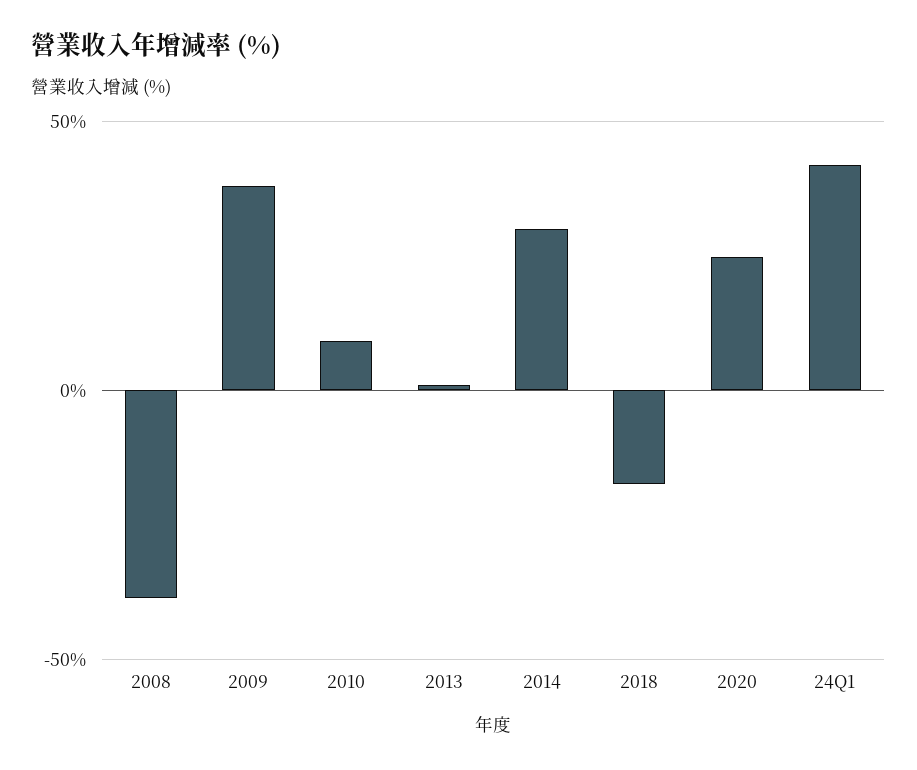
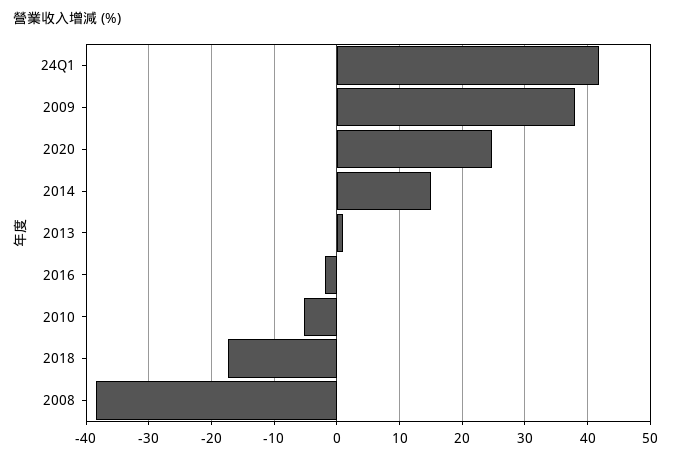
2010: 10 -> -5
2014: 30 -> 15
2016: none -> -2

